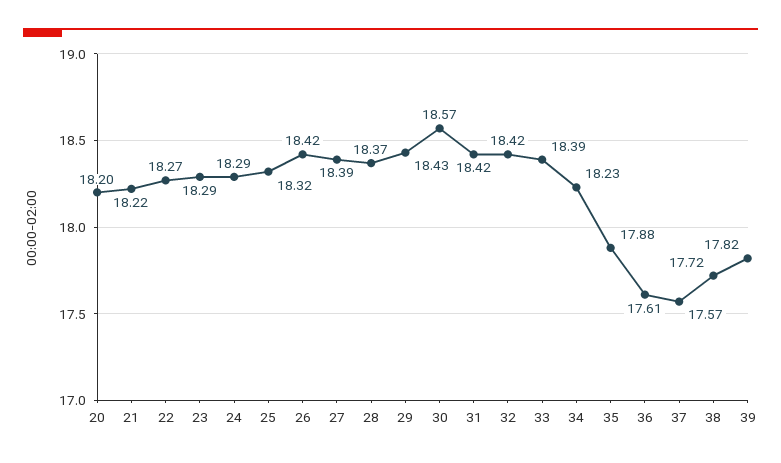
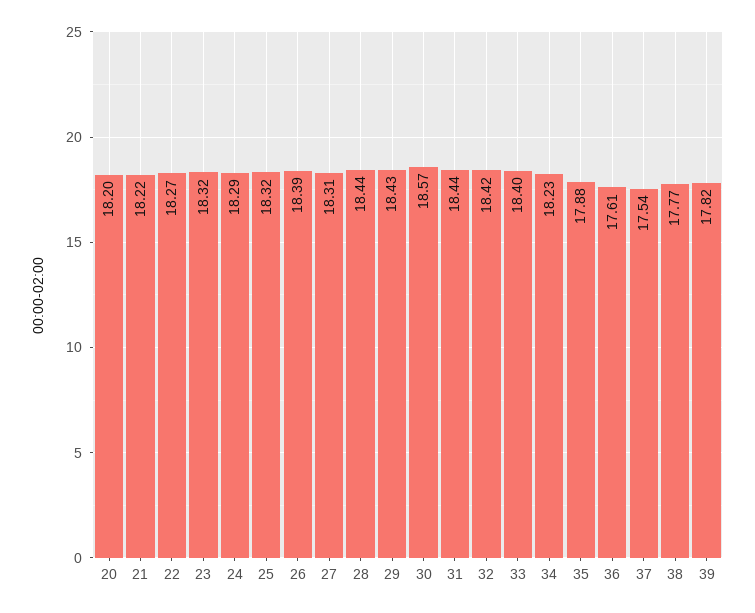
23: 18.29 -> 18.32
26: 18.42 -> 18.39
27: 18.39 -> 18.31
28: 18.37 -> 18.44
31: 18.42 -> 18.44
33: 18.39 -> 18.4
37: 17.57 -> 17.54
38: 17.72 -> 17.77

